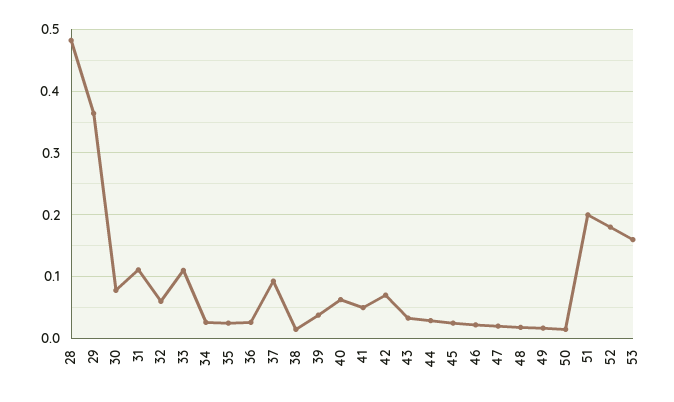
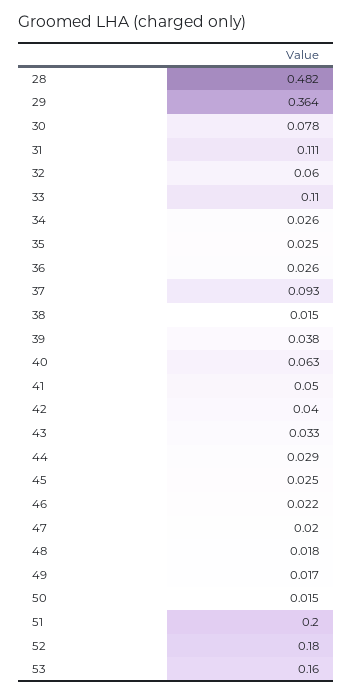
42: 0.07 -> 0.04

